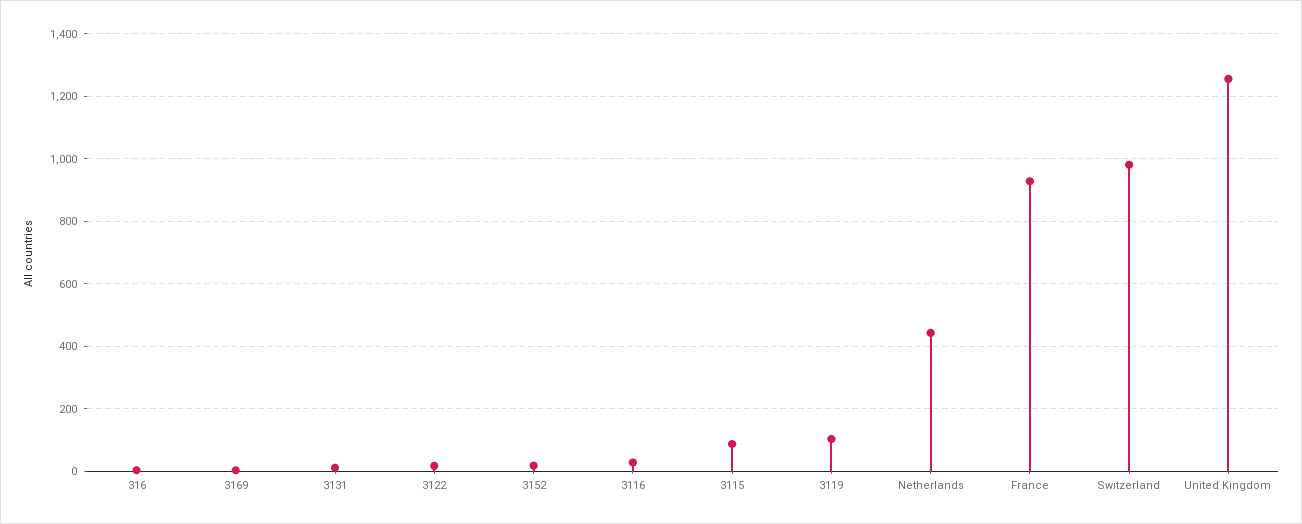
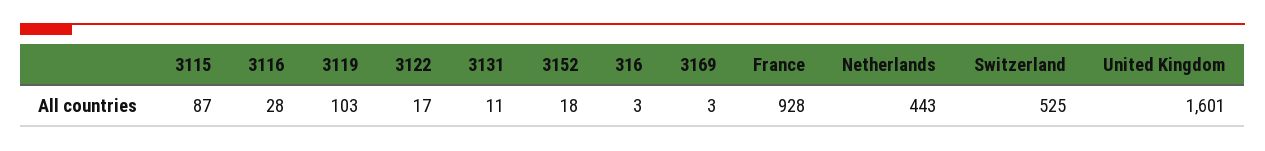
Switzerland: 980 -> 525
United Kingdom: 1260 -> 1601

